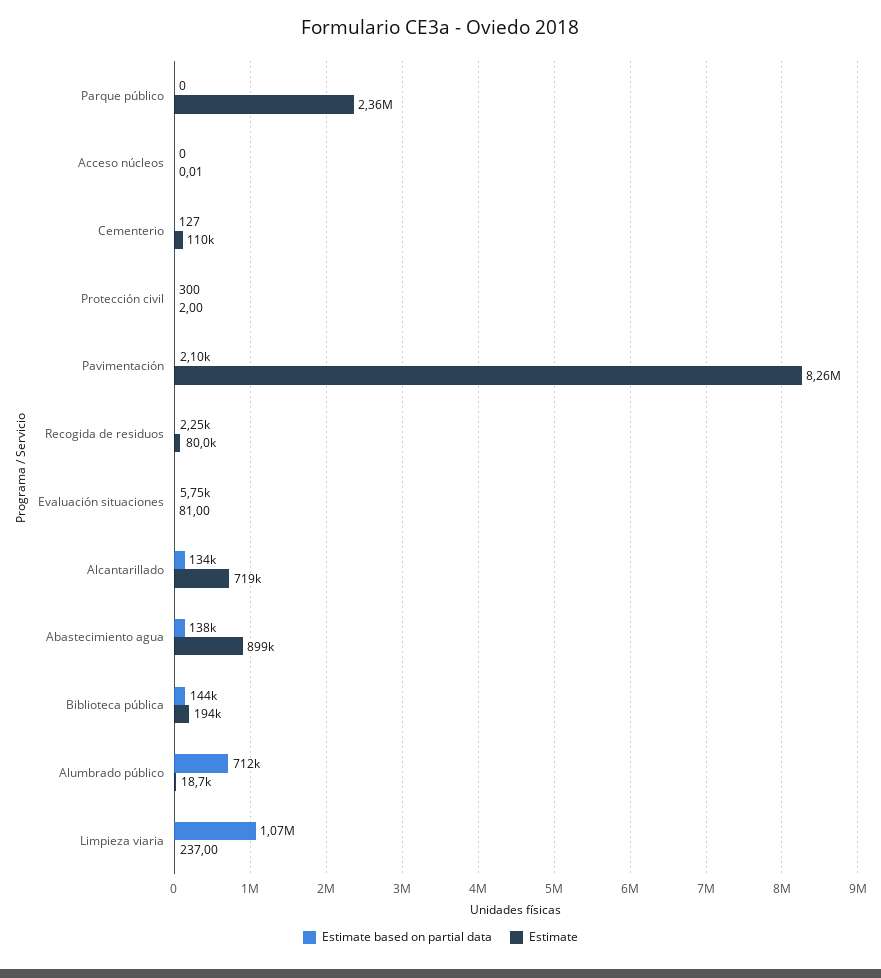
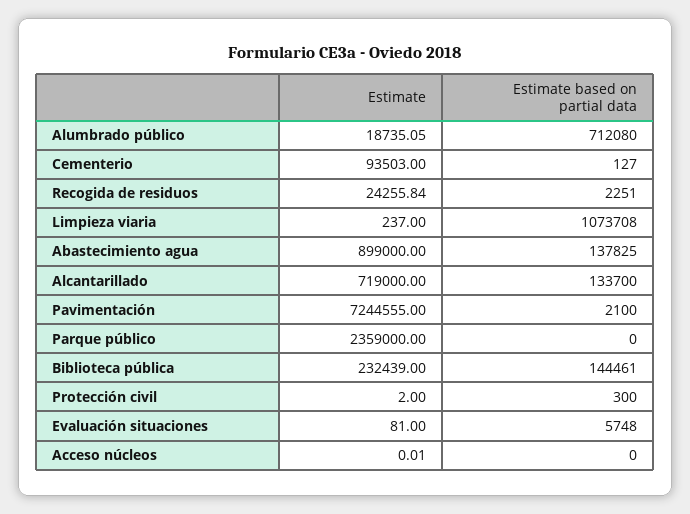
Estimate, Cementerio: 110000 -> 93503
Estimate, Pavimentación: 8260000 -> 7244555
Estimate, Recogida de residuos: 80000 -> 24255.84
Estimate, Biblioteca pública: 194000 -> 232439

